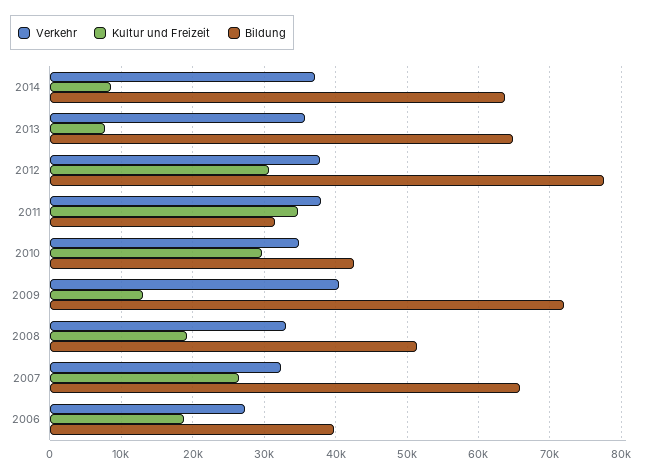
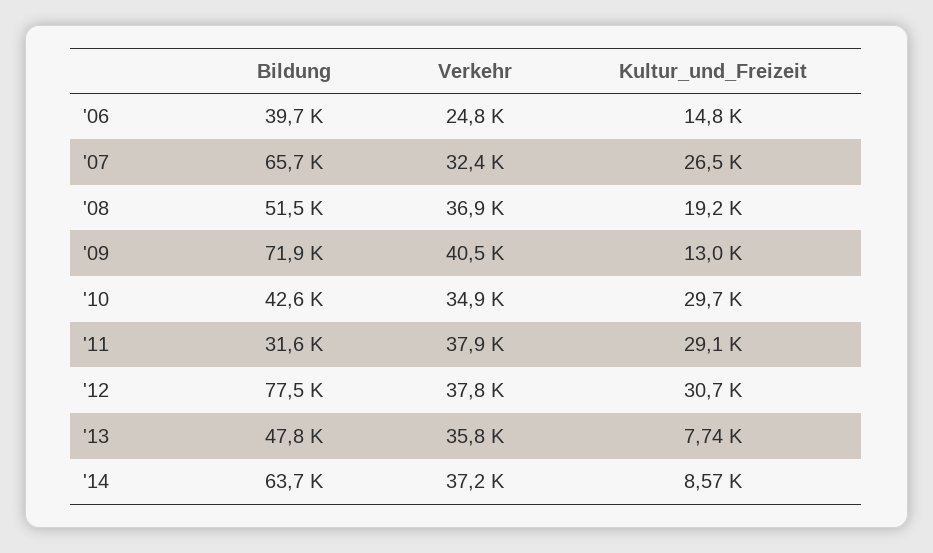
Bildung, 2013: 65000 -> 47800
Kultur und Freizeit, 2011: 35000 -> 29100
Verkehr, 2008: 33000 -> 36900
Verkehr, 2006: 27000 -> 24800
Kultur und Freizeit, 2006: 19000 -> 14800

